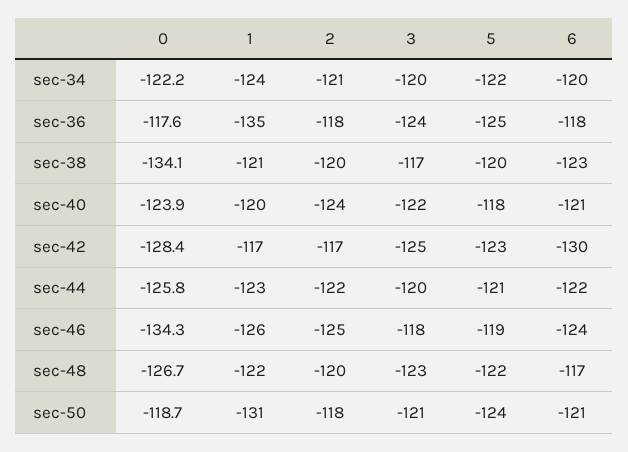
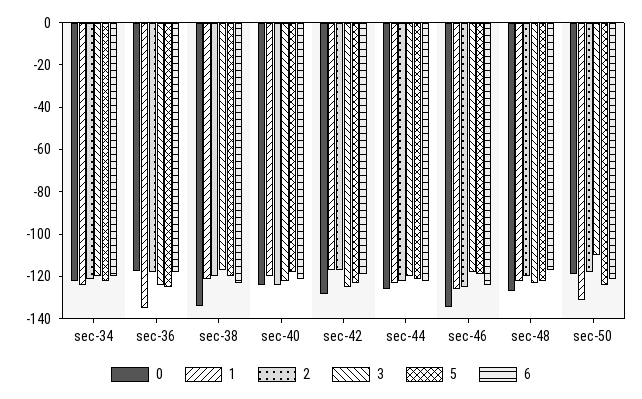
6, sec-42: -130 -> -120
3, sec-50: -121 -> -110

